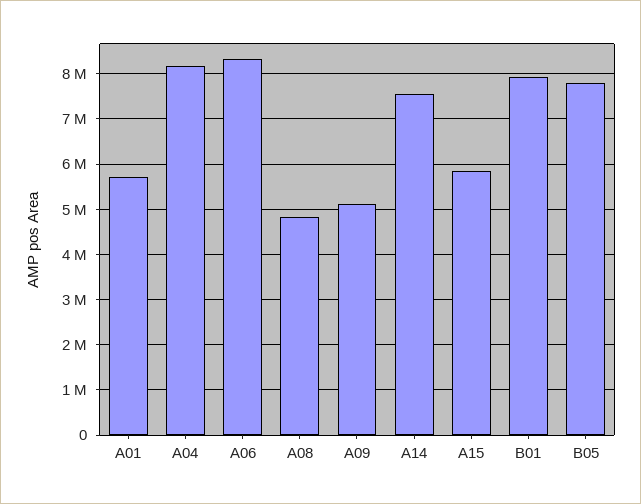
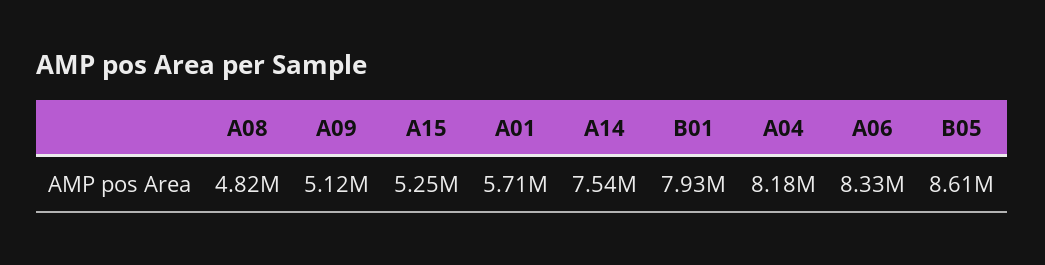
A15: 5800000 -> 5250000
B05: 7800000 -> 8610000

